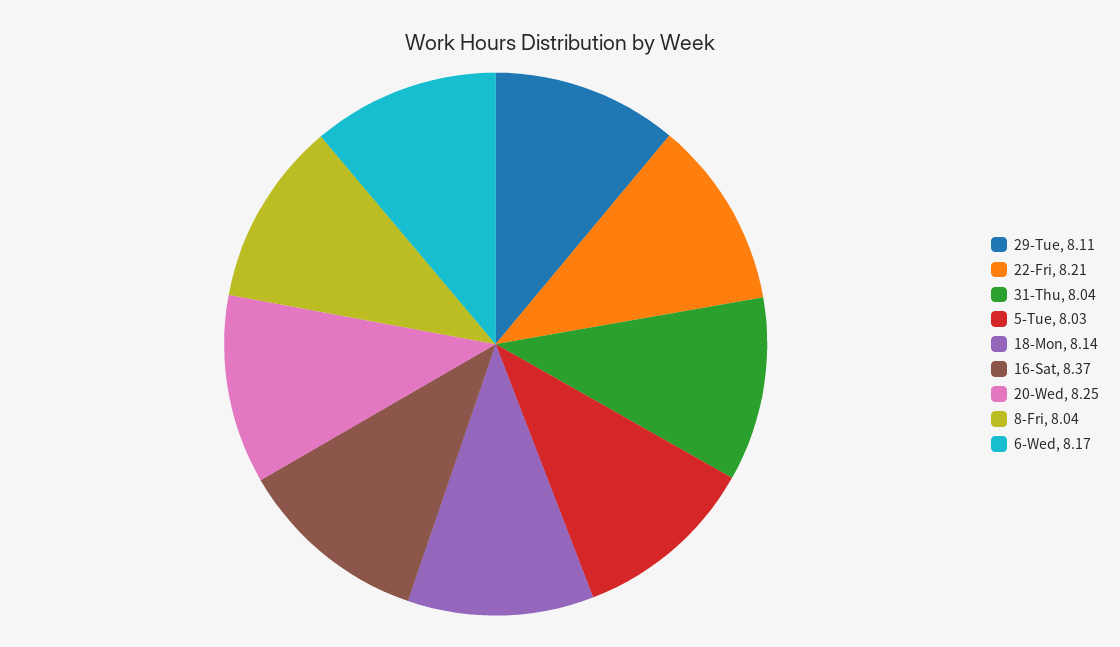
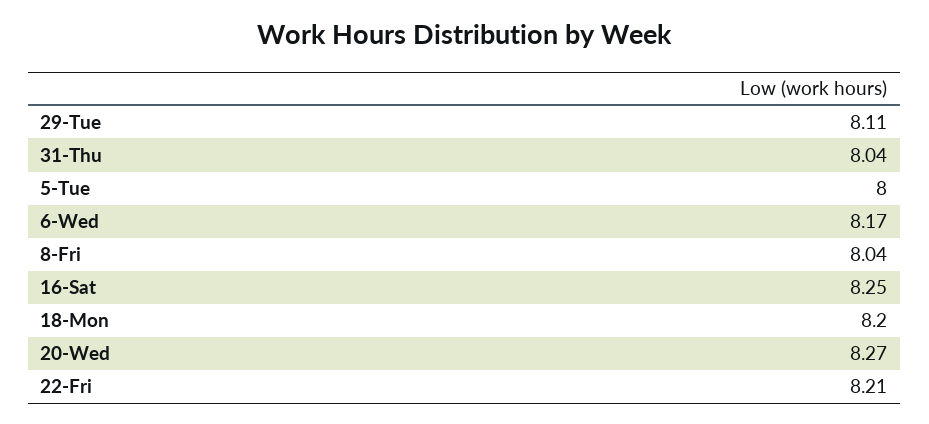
5-Tue: 8.03 -> 8
18-Mon: 8.14 -> 8.2
16-Sat: 8.37 -> 8.25
20-Wed: 8.25 -> 8.27

